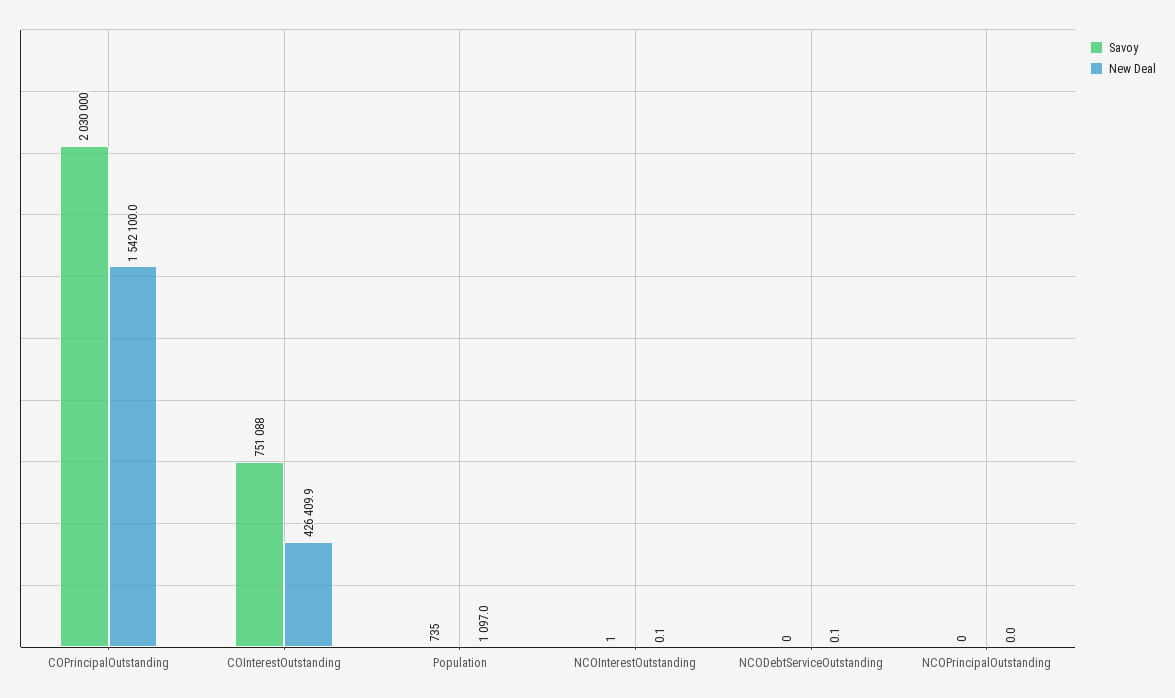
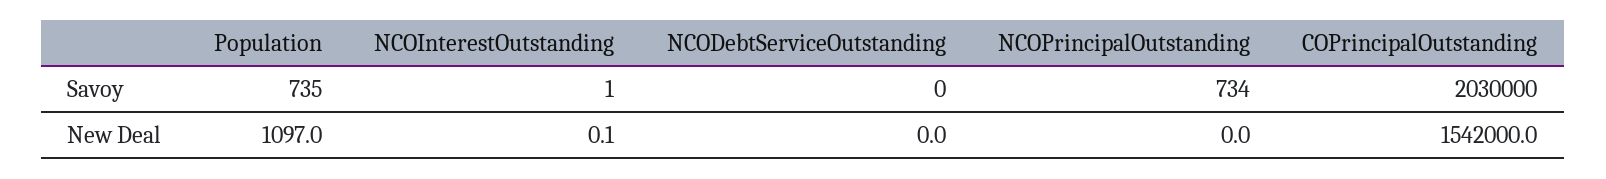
New Deal, COPrincipalOutstanding: 1542100 -> 1542000
Savoy, COInterestOutstanding: 751088 -> none
New Deal, COInterestOutstanding: 426409.9 -> none
New Deal, NCODebtServiceOutstanding: 0.1 -> 0
Savoy, NCOPrincipalOutstanding: 0 -> 734

